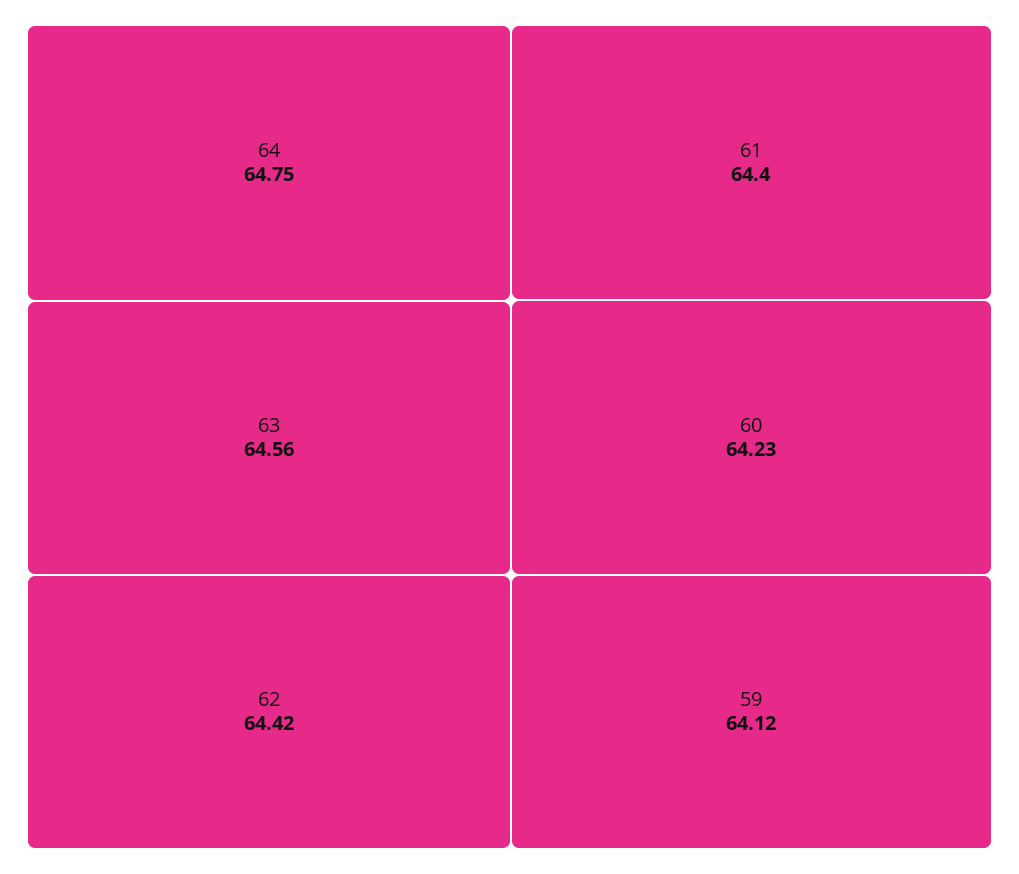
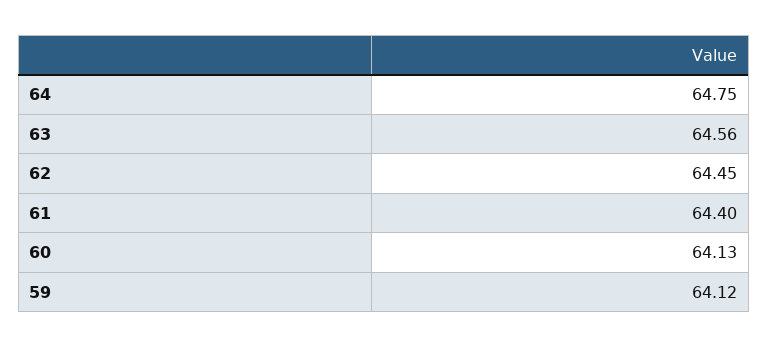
62: 64.42 -> 64.45
60: 64.23 -> 64.13

